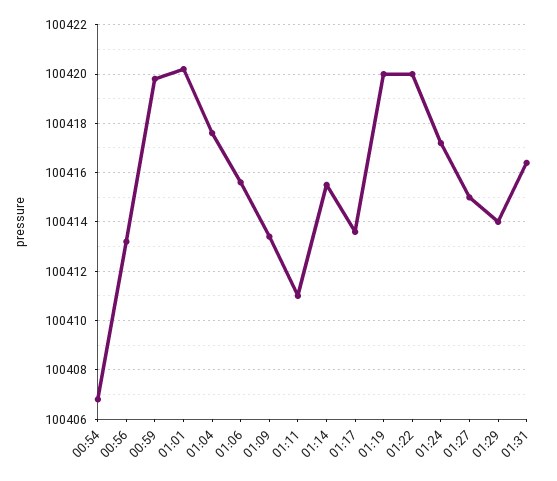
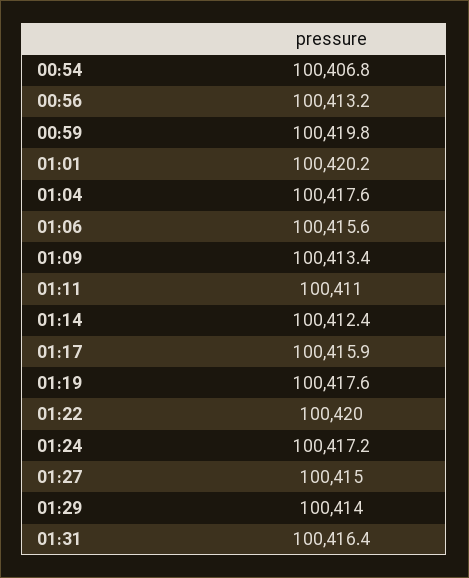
01:14: 100415.5 -> 100412.4
01:17: 100413.5 -> 100415.9
01:19: 100420 -> 100417.6

